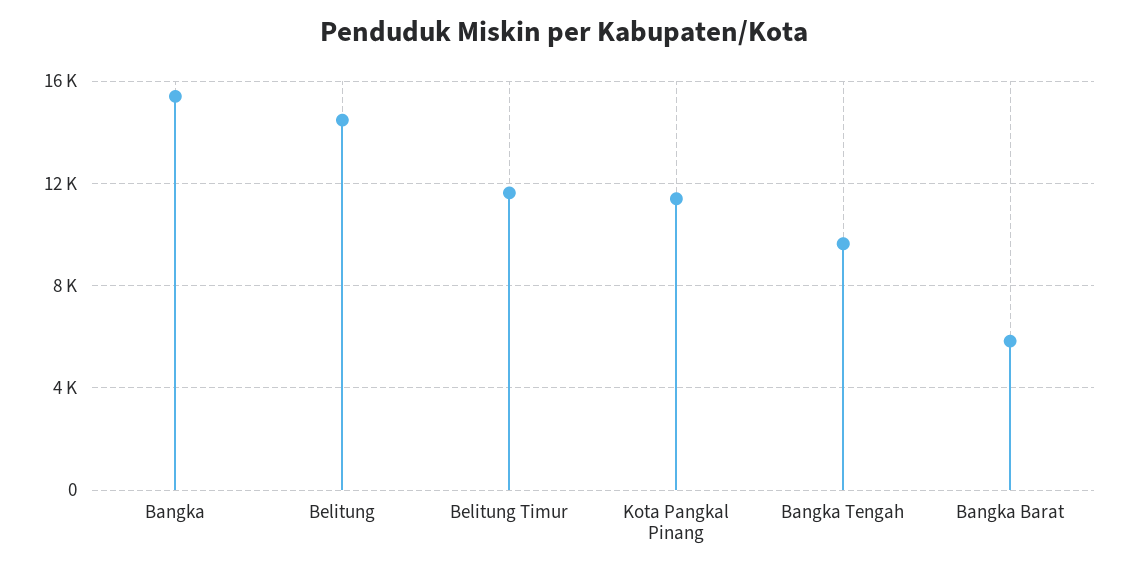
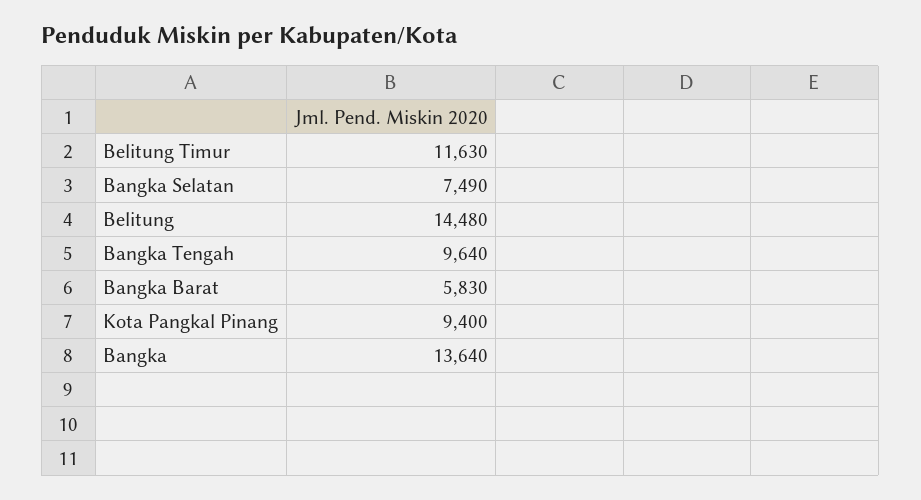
Bangka: 15500 -> 13640
Kota Pangkal Pinang: 11500 -> 9400
Bangka Selatan: none -> 7490

